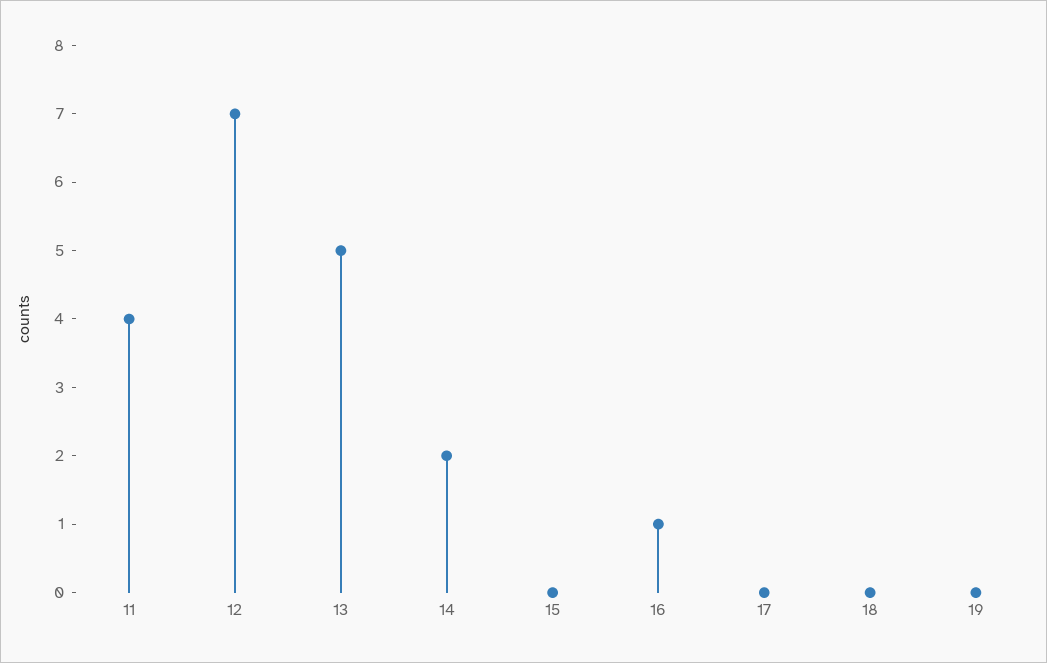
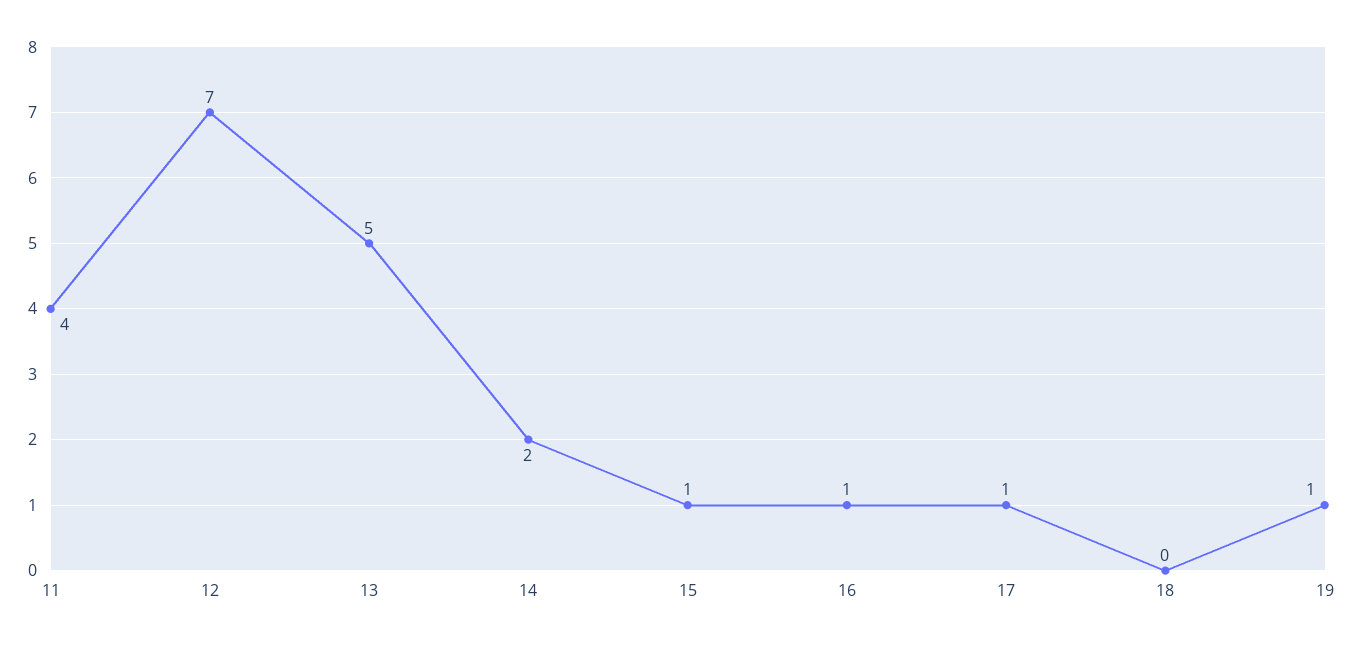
15: 0 -> 1
17: 0 -> 1
19: 0 -> 1

